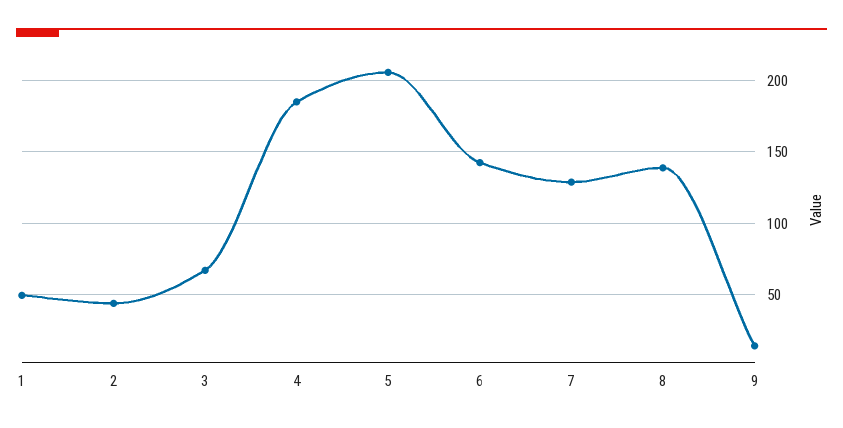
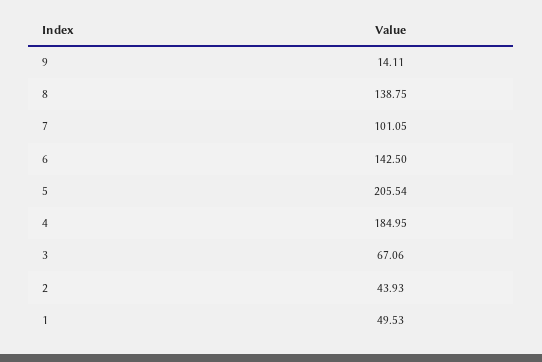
7: 130 -> 101.05

